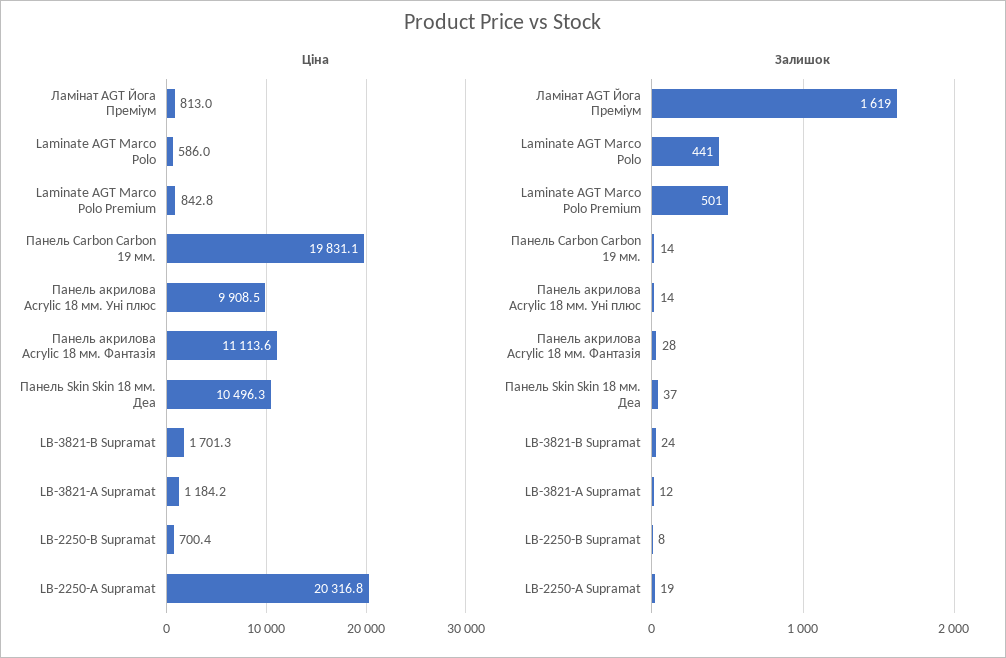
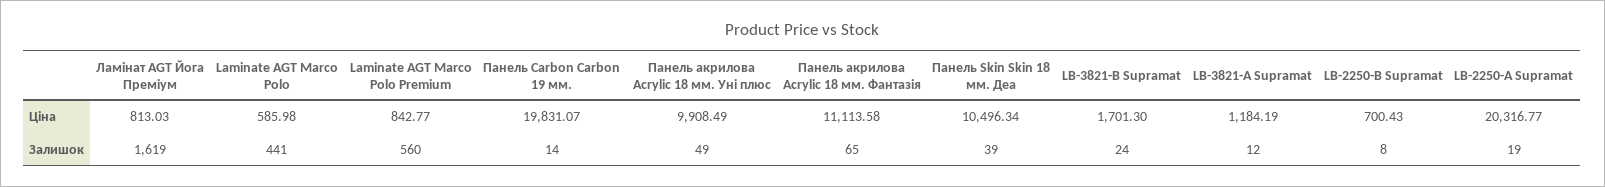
Залишок, Laminate AGT Marco Polo Premium: 501 -> 560
Залишок, Панель акрилова Acrylic 18 мм. Уні плюс: 14 -> 49
Залишок, Панель акрилова Acrylic 18 мм. Фантазія: 28 -> 65
Залишок, Панель Skin Skin 18 мм. Деа: 37 -> 39

